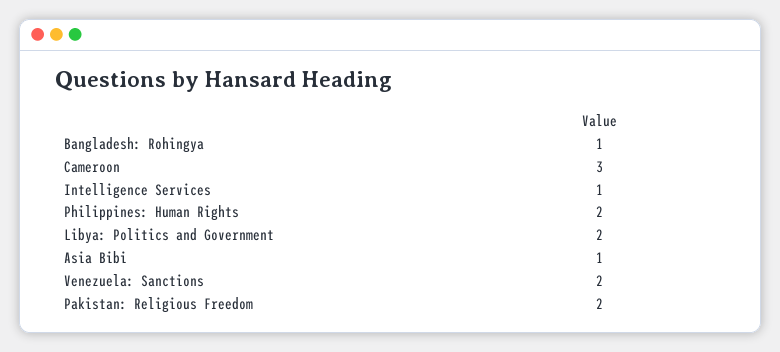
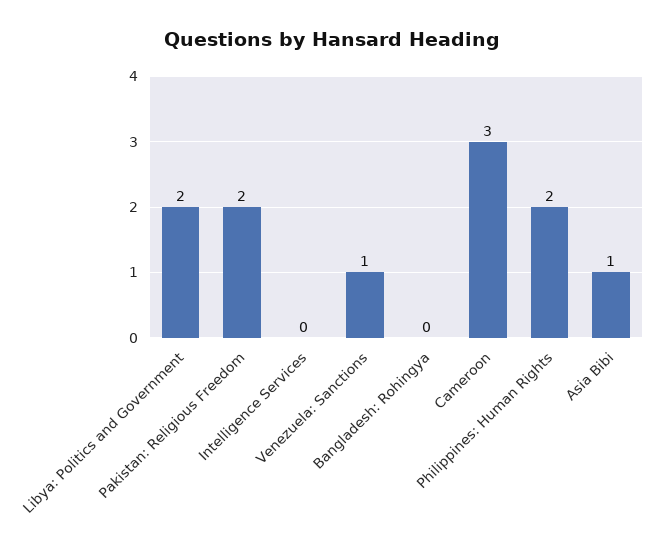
Bangladesh: Rohingya: 1 -> 0
Intelligence Services: 1 -> 0
Venezuela: Sanctions: 2 -> 1

